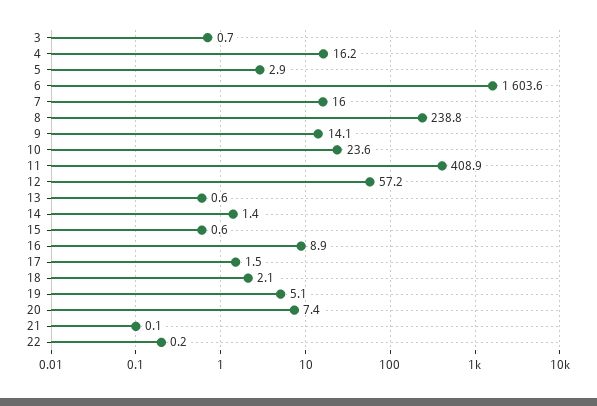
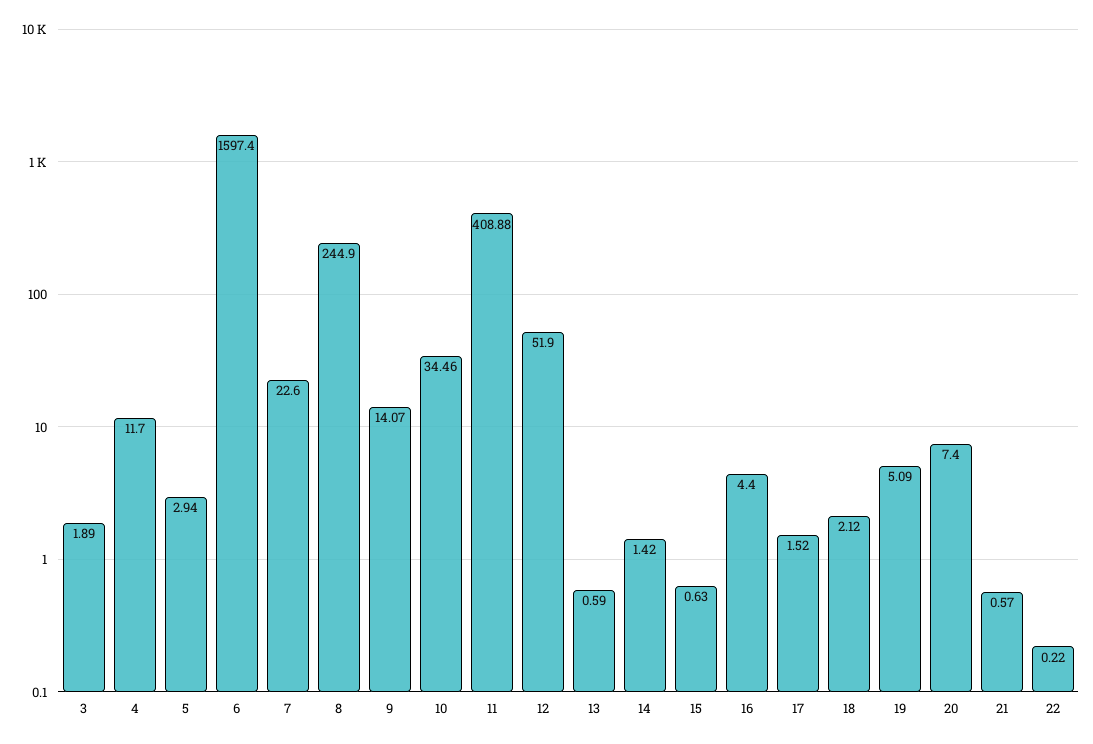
3: 0.7 -> 1.89
4: 16.2 -> 11.7
6: 1603.6 -> 1597.4
7: 16 -> 22.6
8: 238.8 -> 244.9
10: 23.6 -> 34.46
12: 57.2 -> 51.9
16: 8.9 -> 4.4
21: 0.1 -> 0.57

